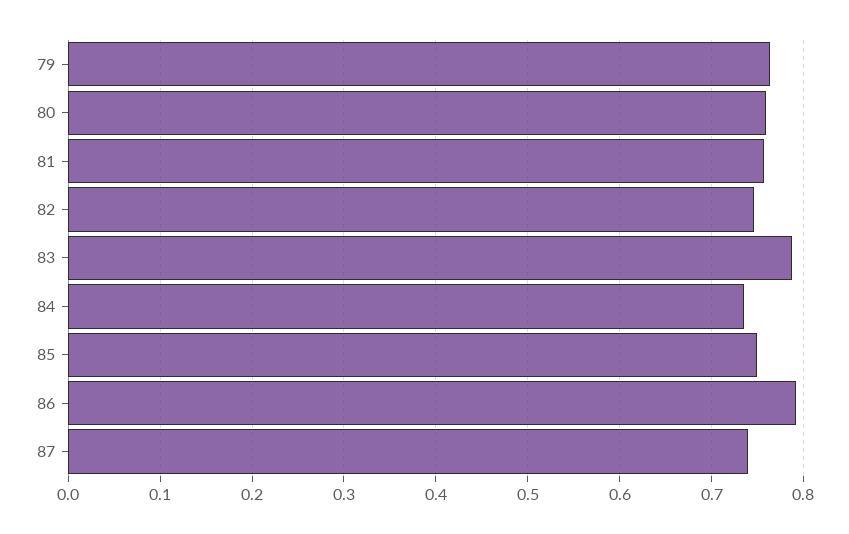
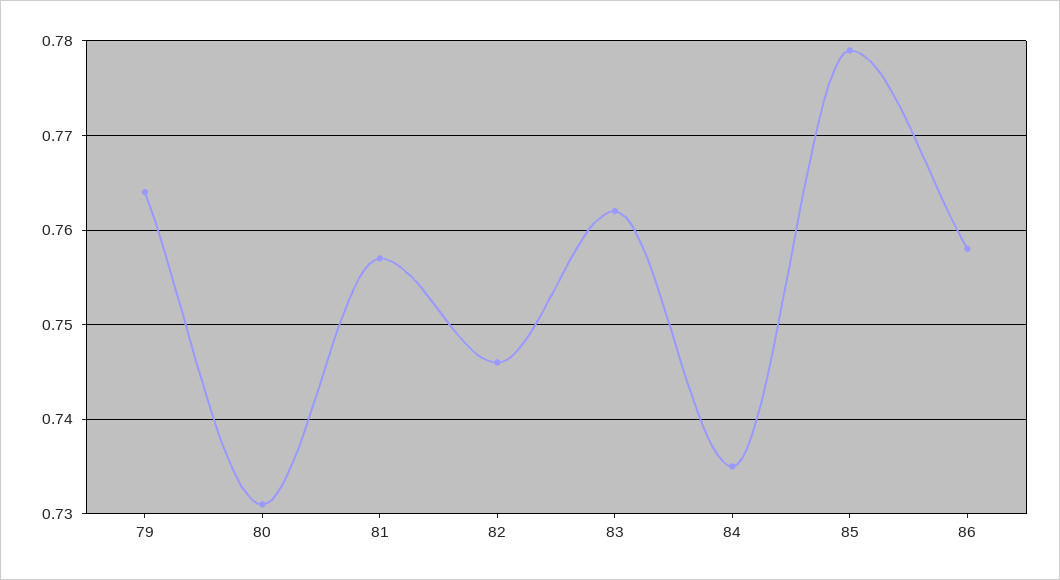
80: 0.76 -> 0.731
83: 0.79 -> 0.762
85: 0.75 -> 0.779
86: 0.79 -> 0.758
87: 0.74 -> none

